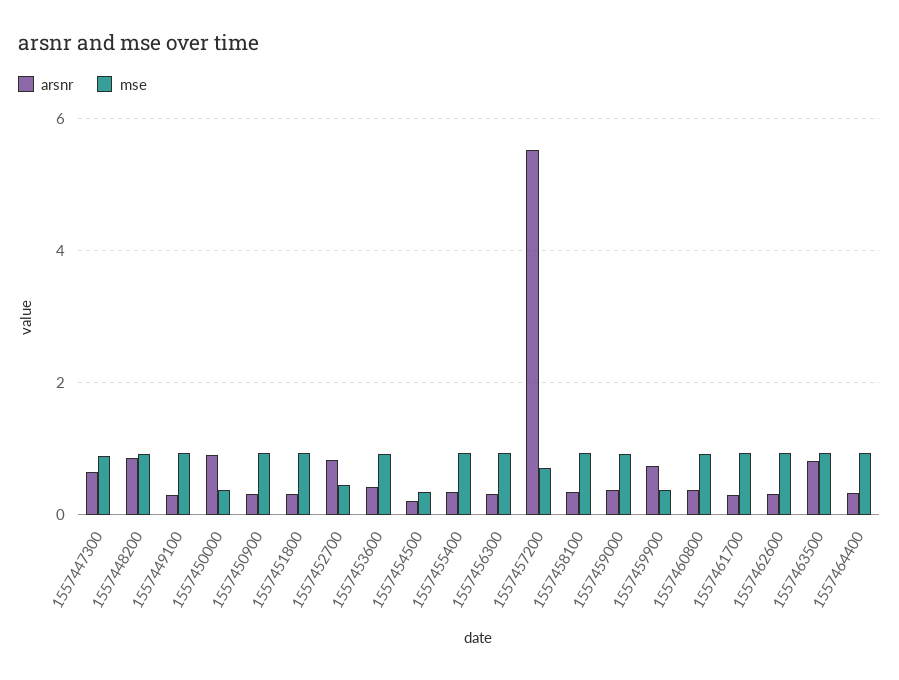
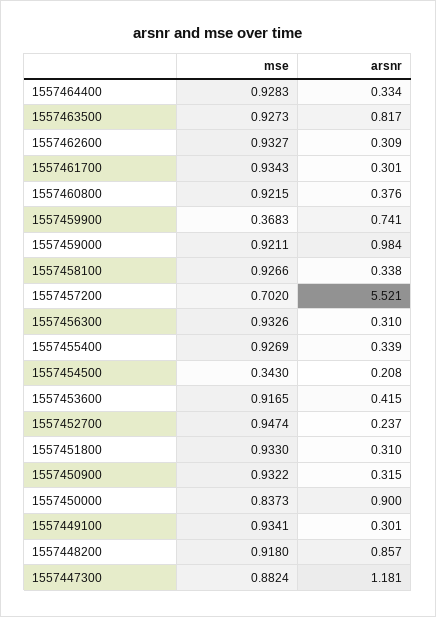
arsnr, 1557447300: 0.6 -> 1.181
mse, 1557450000: 0.4 -> 0.8373
arsnr, 1557452700: 0.8 -> 0.237
mse, 1557452700: 0.4 -> 0.9474
arsnr, 1557459000: 0.4 -> 0.984

